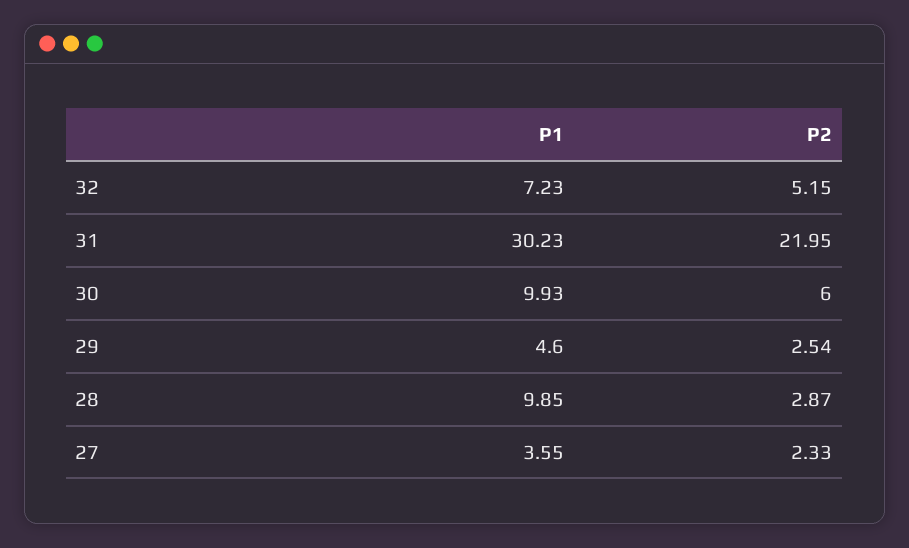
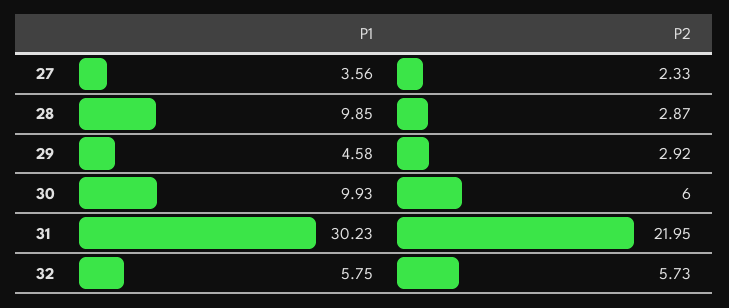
P1, 32: 7.23 -> 5.75
P2, 32: 5.15 -> 5.73
P1, 29: 4.6 -> 4.58
P2, 29: 2.54 -> 2.92
P1, 27: 3.55 -> 3.56

